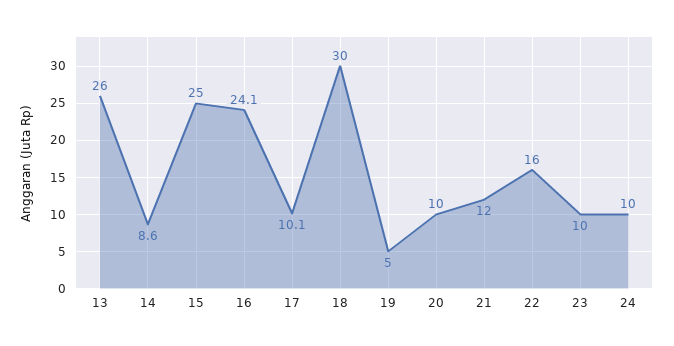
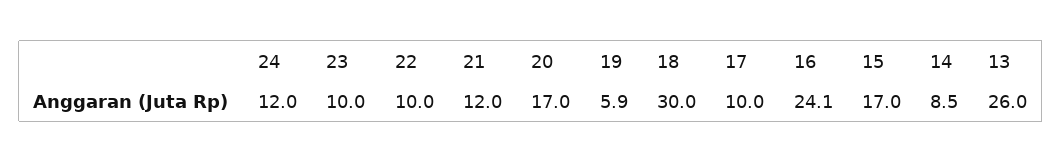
14: 8.6 -> 8.5
15: 25 -> 17
17: 10.1 -> 10
19: 5 -> 5.9
20: 10 -> 17
22: 16 -> 10
24: 10 -> 12

